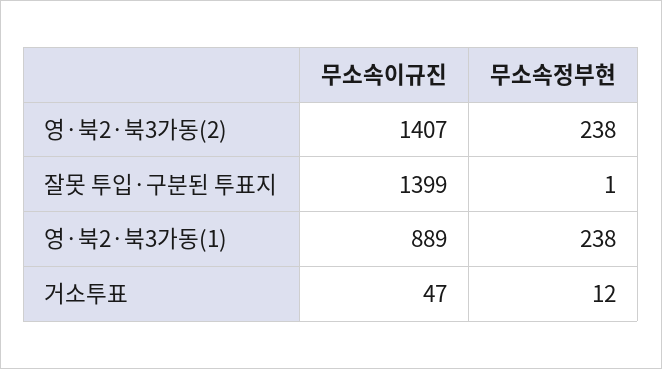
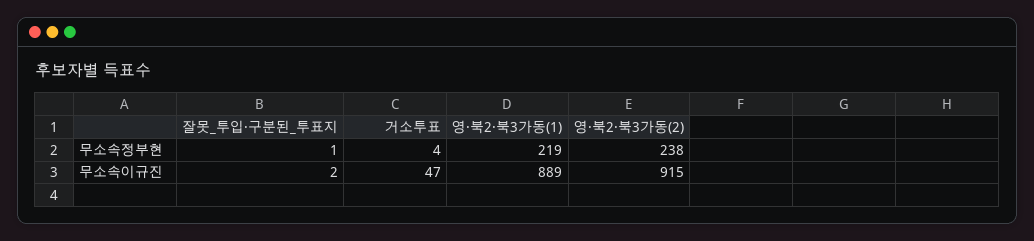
무소속이규진, 영·북2·북3가동(2): 1407 -> 915
무소속이규진, 잘못 투입·구분된 투표지: 1399 -> 2
무소속정부현, 영·북2·북3가동(1): 238 -> 219
무소속정부현, 거소투표: 12 -> 4

